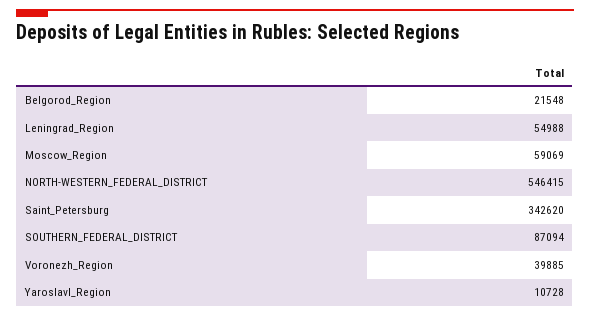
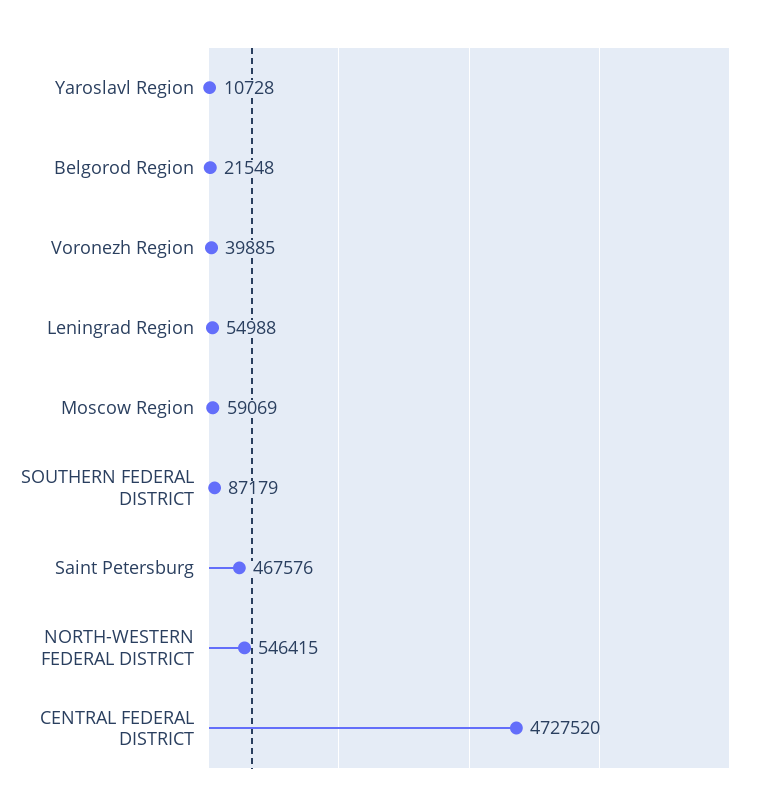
Saint_Petersburg: 342620 -> 467576
SOUTHERN_FEDERAL_DISTRICT: 87094 -> 87179
CENTRAL FEDERAL DISTRICT: none -> 4727520

